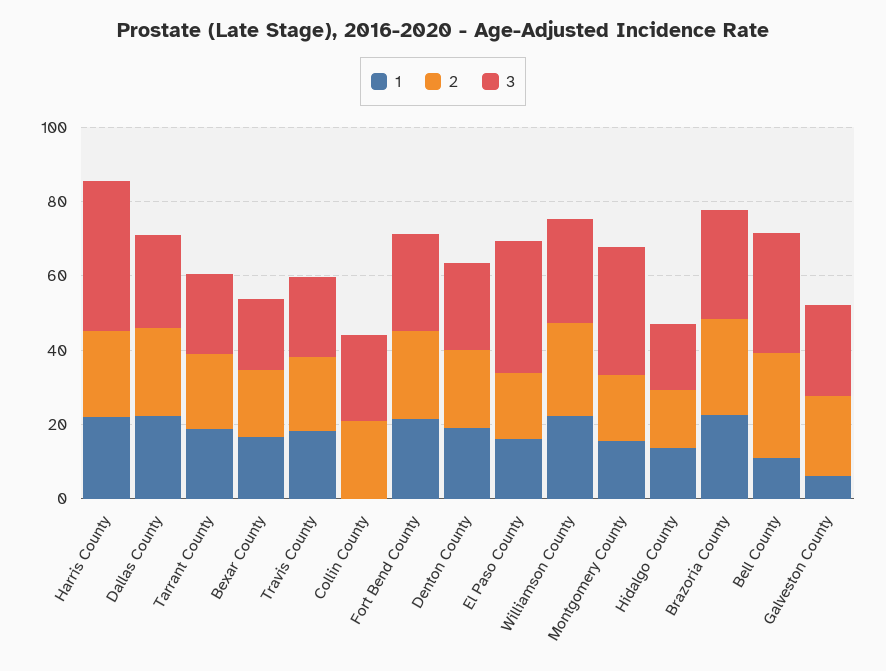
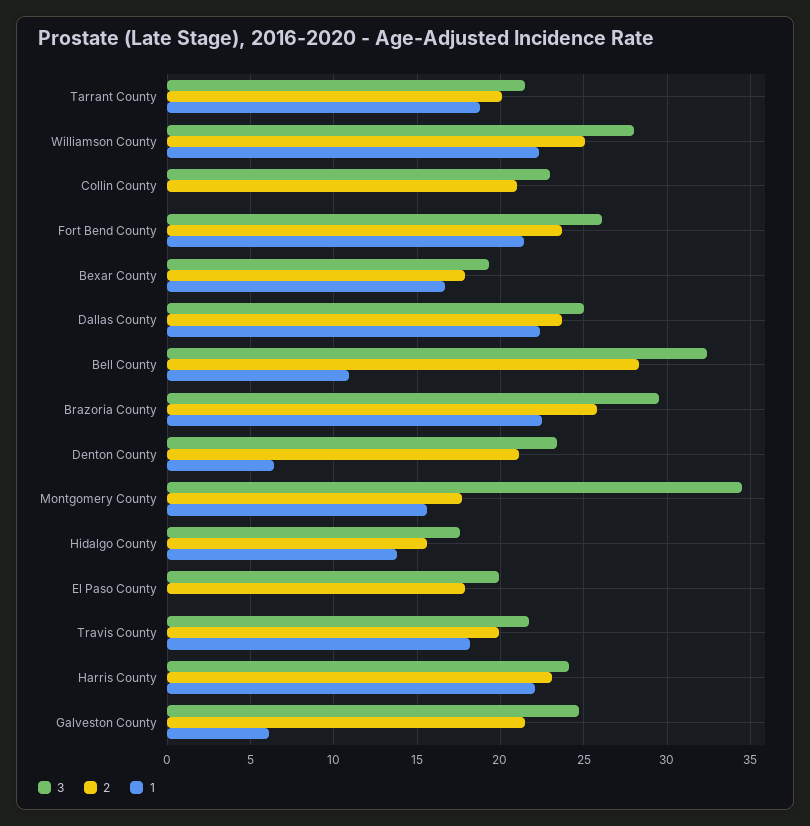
3, Harris County: 40 -> 24
1, Denton County: 20 -> 6.5
1, El Paso County: 15 -> 0
3, El Paso County: 35 -> 20

